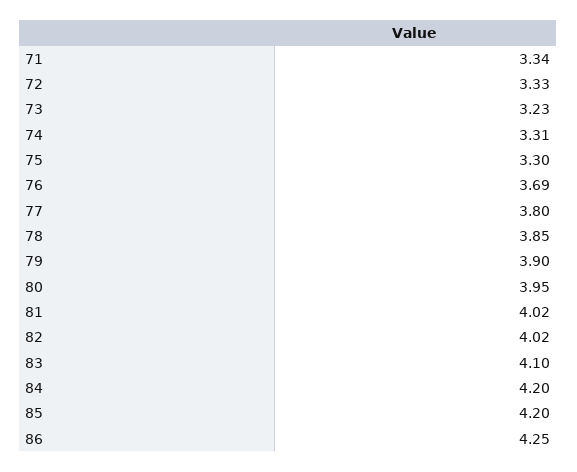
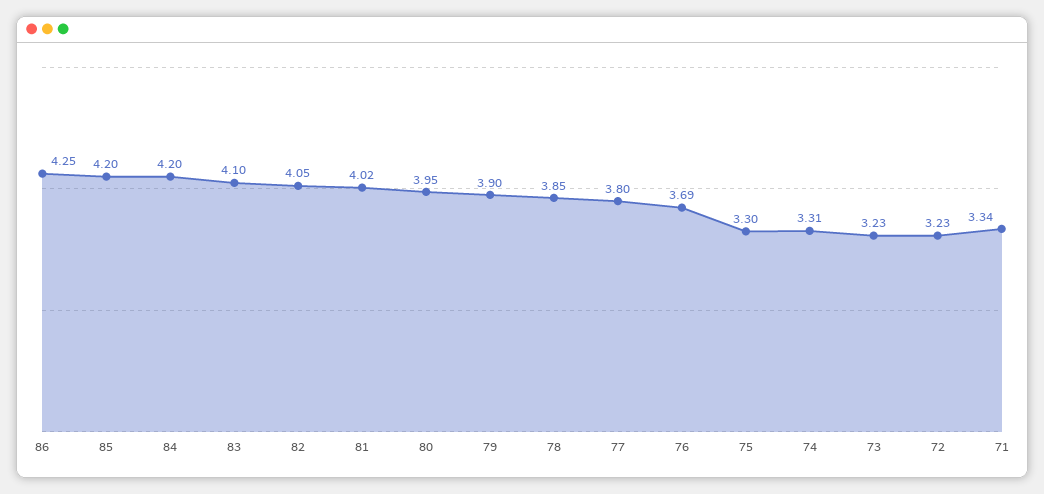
72: 3.33 -> 3.23
82: 4.02 -> 4.05

